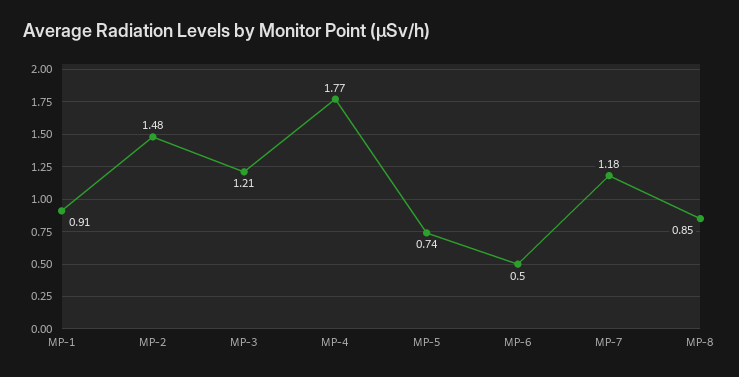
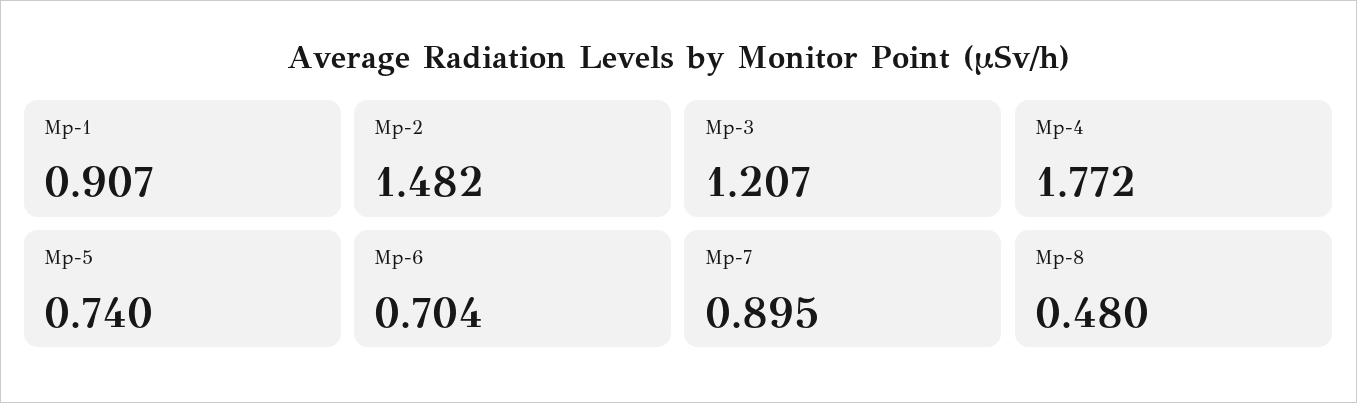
MP-6: 0.5 -> 0.704
MP-7: 1.18 -> 0.895
MP-8: 0.85 -> 0.48

